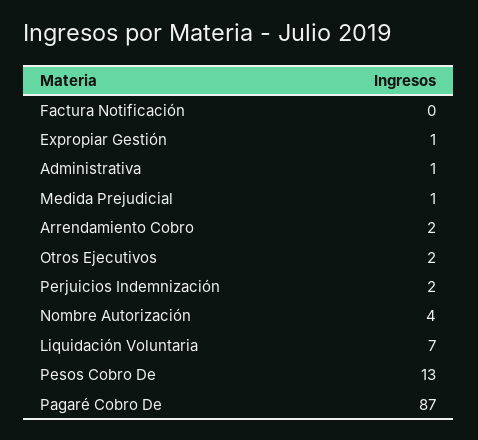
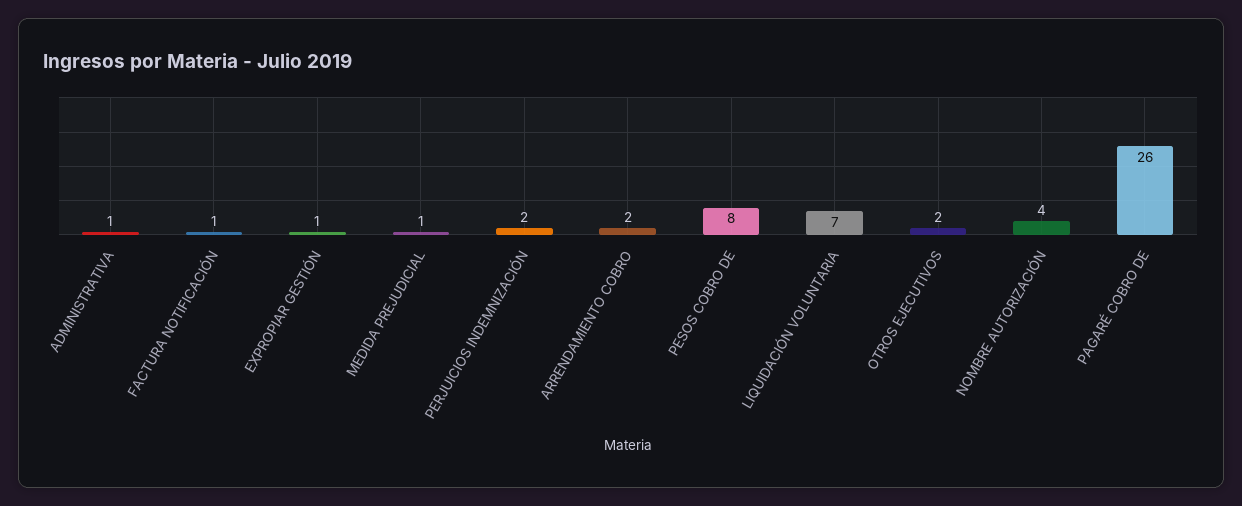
Factura Notificación: 0 -> 1
Pesos Cobro De: 13 -> 8
Pagaré Cobro De: 87 -> 26

